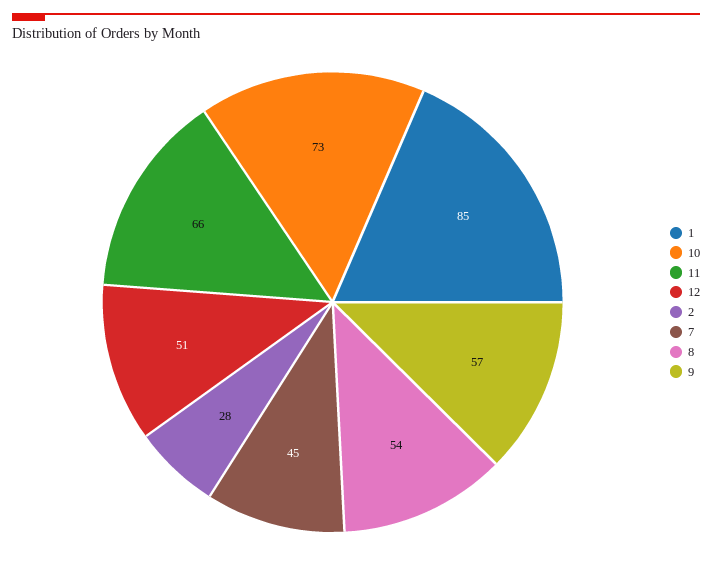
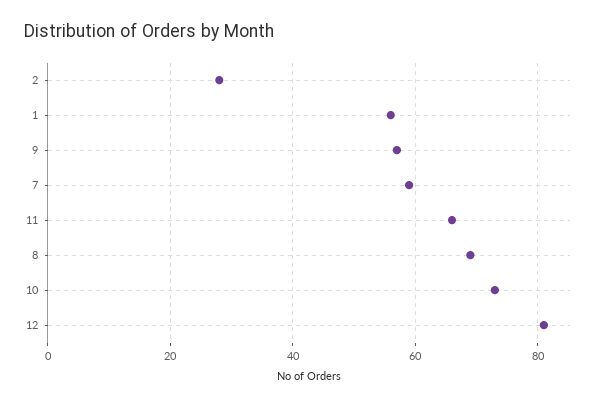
1: 85 -> 55
12: 51 -> 80
7: 45 -> 60
8: 54 -> 70

